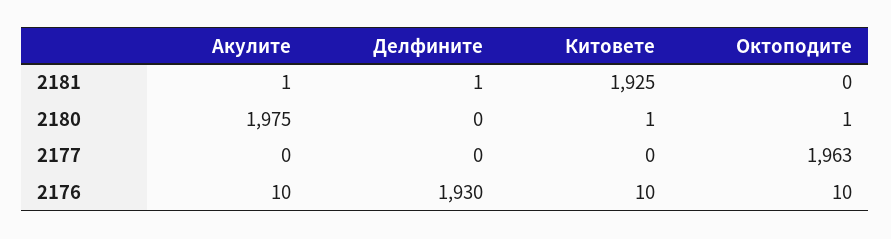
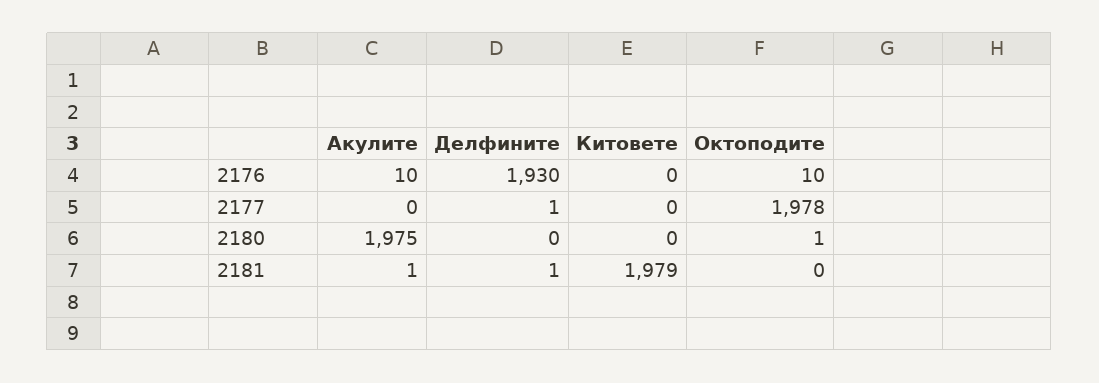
Китовете, 2181: 1925 -> 1979
Китовете, 2180: 1 -> 0
Делфините, 2177: 0 -> 1
Октоподите, 2177: 1963 -> 1978
Китовете, 2176: 10 -> 0

